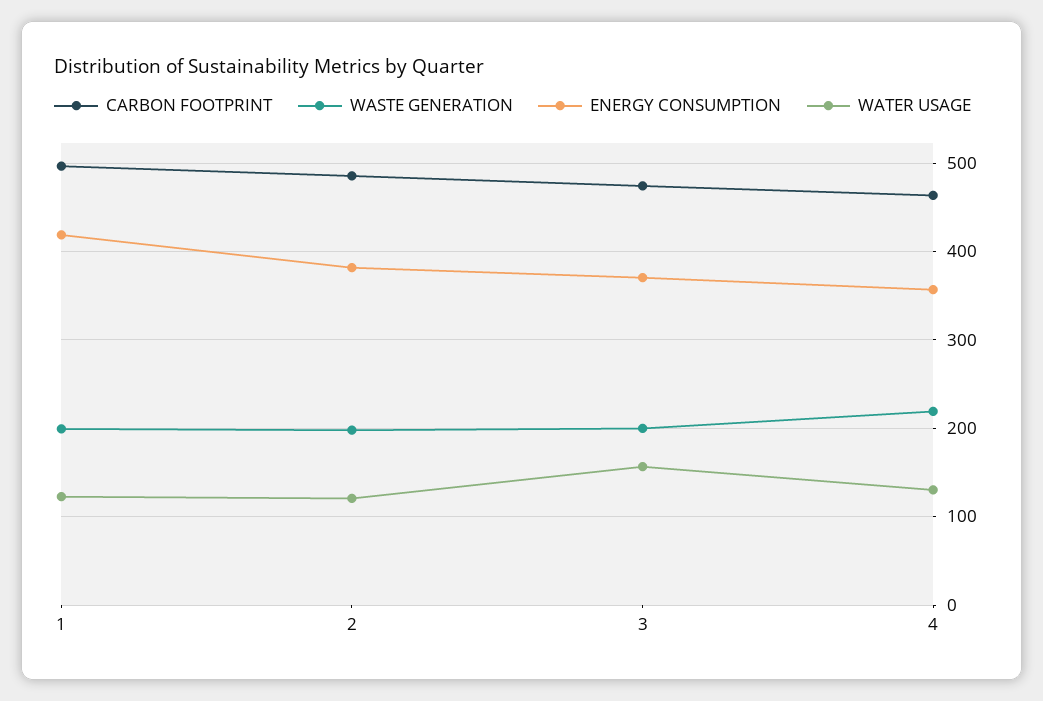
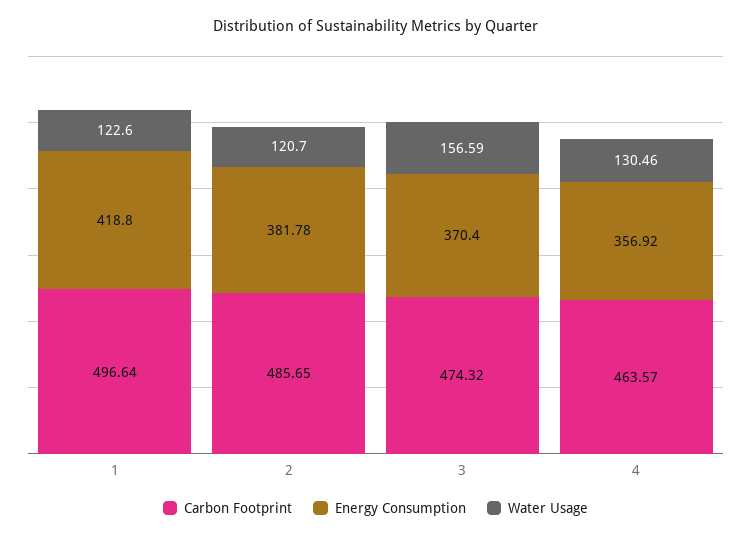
WASTE GENERATION, 1: 200 -> none
WASTE GENERATION, 2: 200 -> none
WASTE GENERATION, 3: 200 -> none
WASTE GENERATION, 4: 220 -> none

